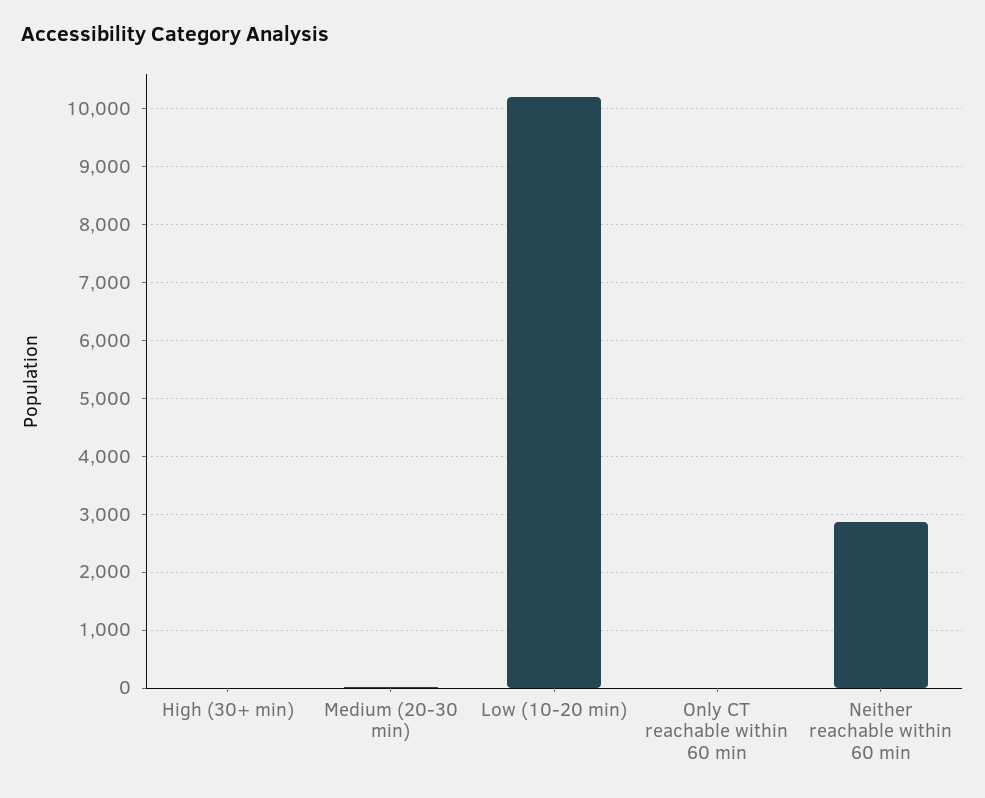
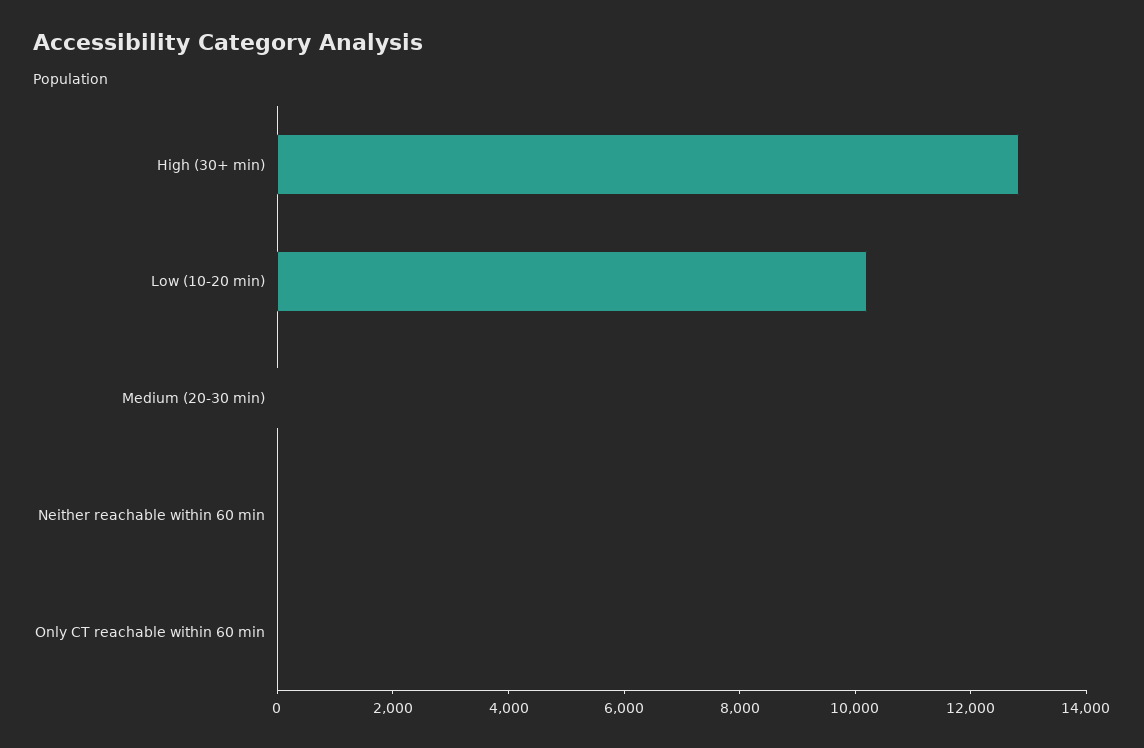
High (30+ min): 0 -> 13000
Neither reachable within 60 min: 2800 -> 0

